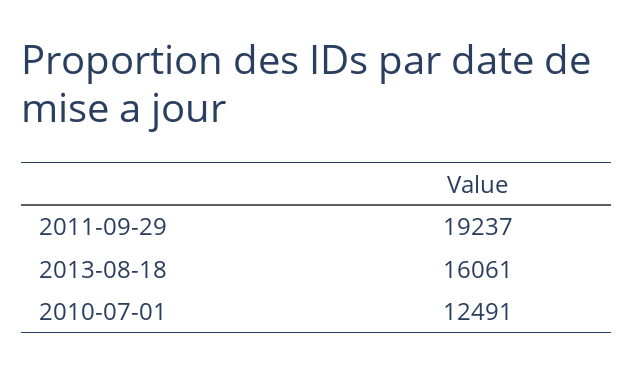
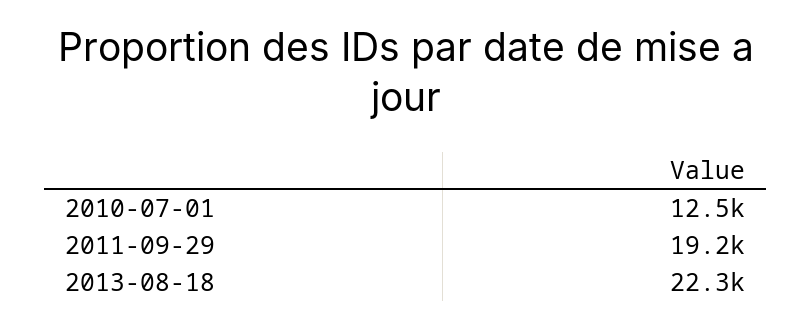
2013-08-18: 16061 -> 22300

